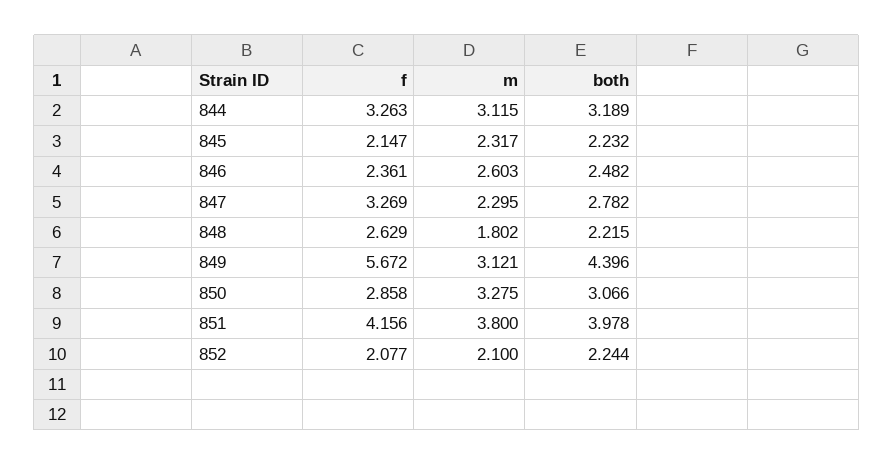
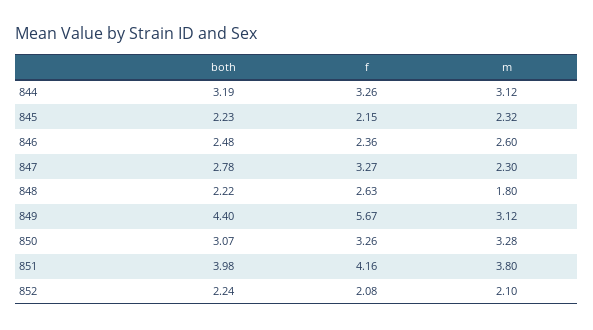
f, 850: 2.858 -> 3.26

